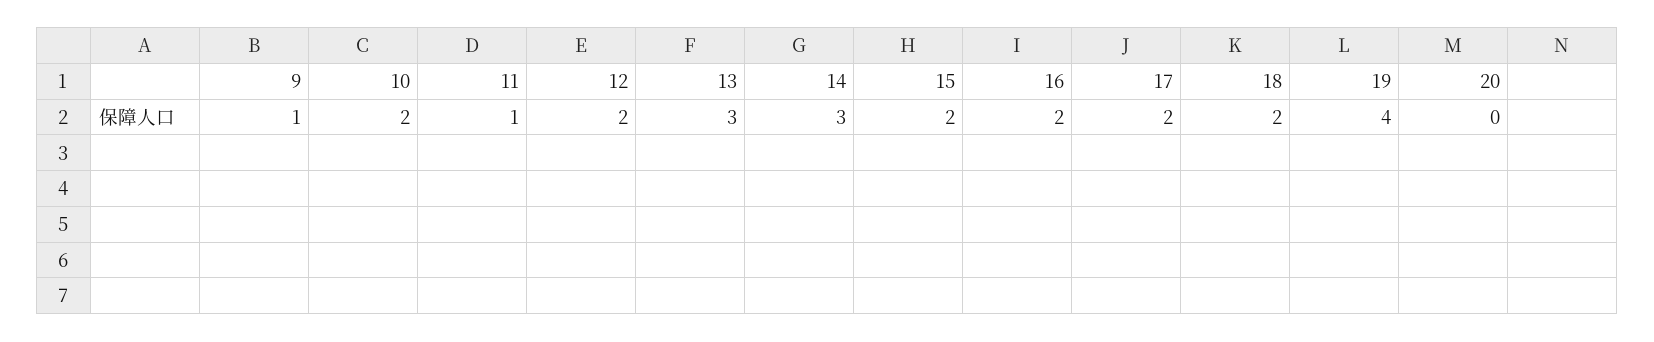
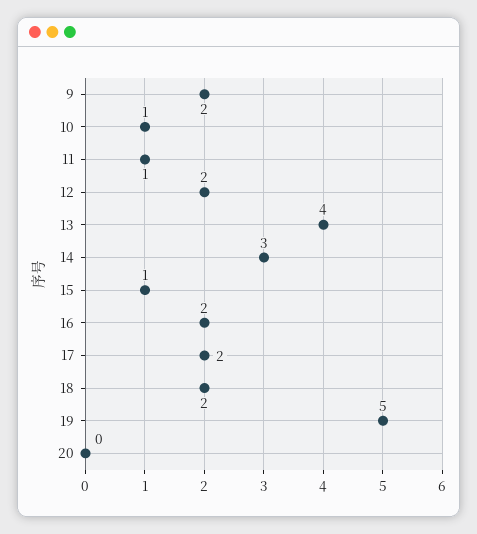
9: 1 -> 2
10: 2 -> 1
13: 3 -> 4
15: 2 -> 1
19: 4 -> 5

